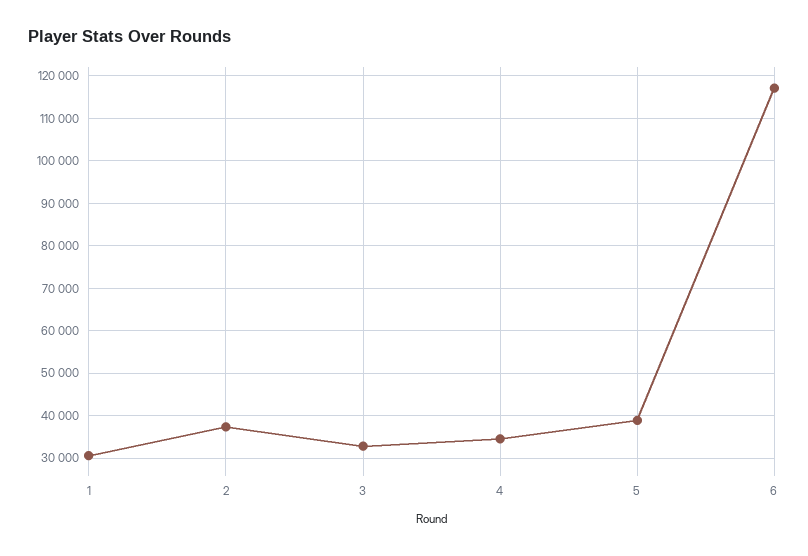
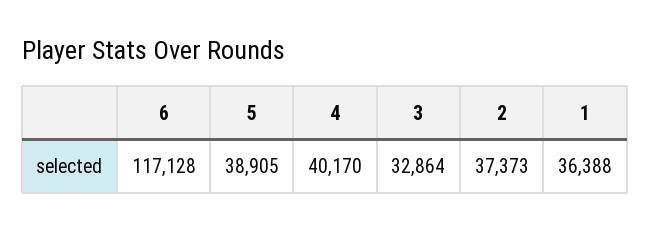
1: 30000 -> 36388
4: 34000 -> 40170

